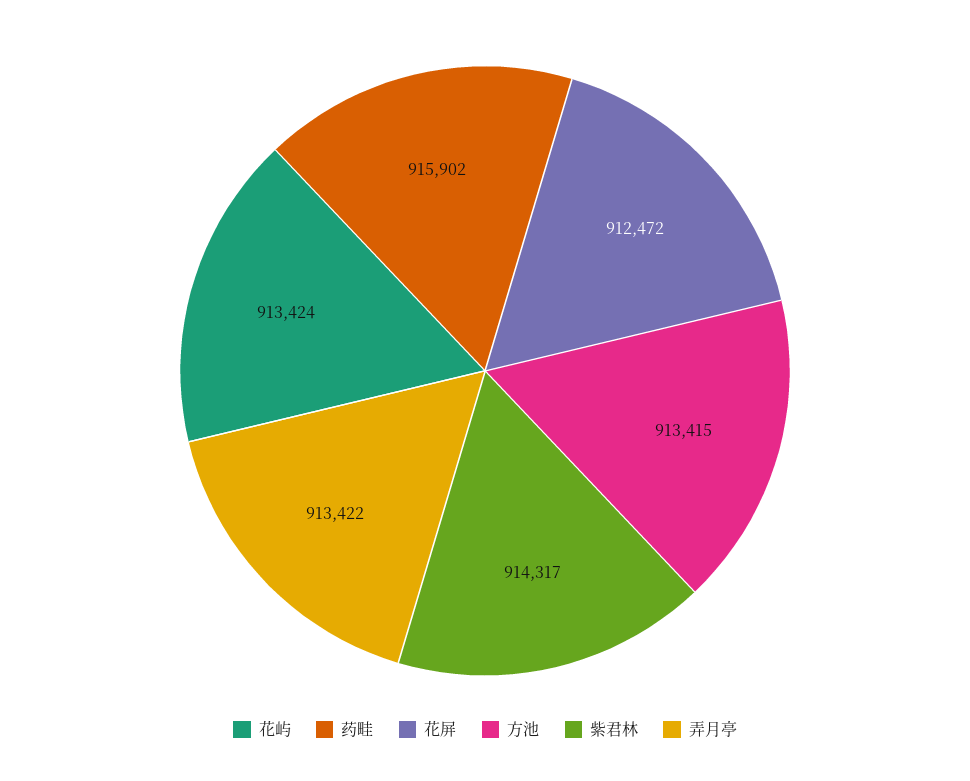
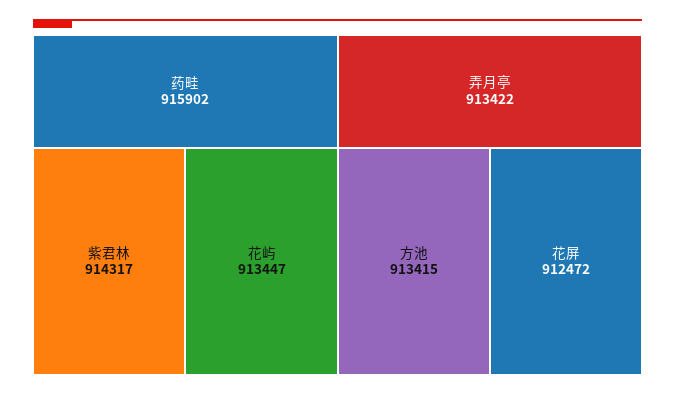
花屿: 913424 -> 913447

